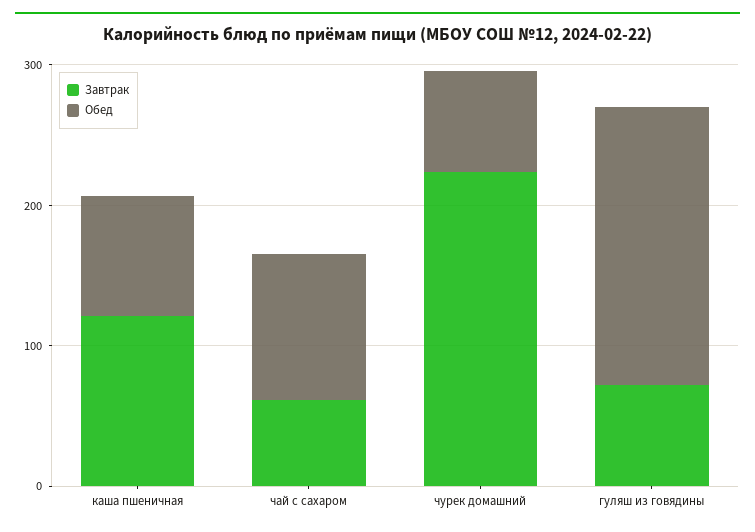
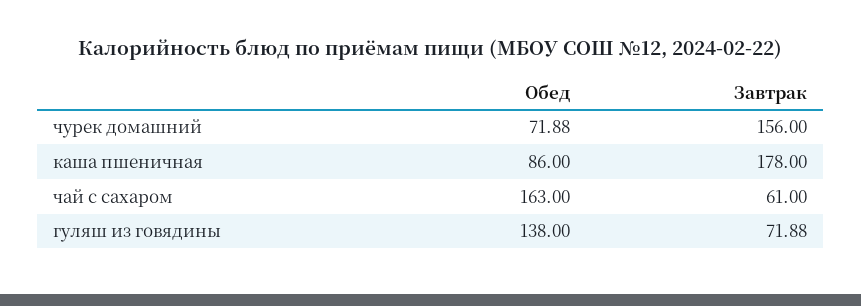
Завтрак, каша пшеничная: 120 -> 178
Обед, чай с сахаром: 100 -> 163
Завтрак, чурек домашний: 220 -> 156
Обед, гуляш из говядины: 200 -> 138

